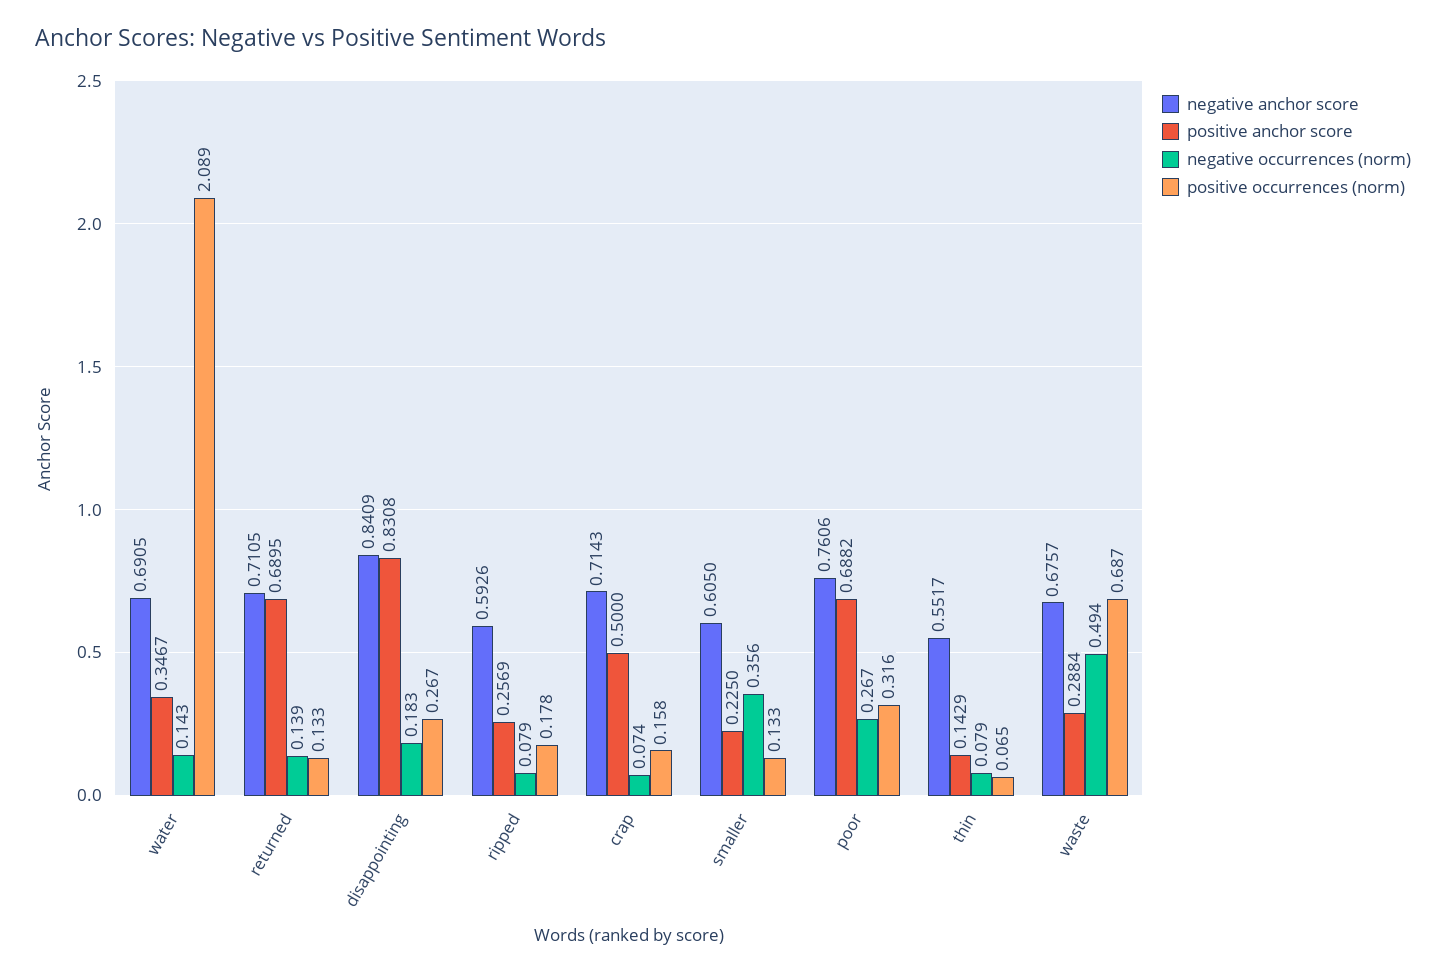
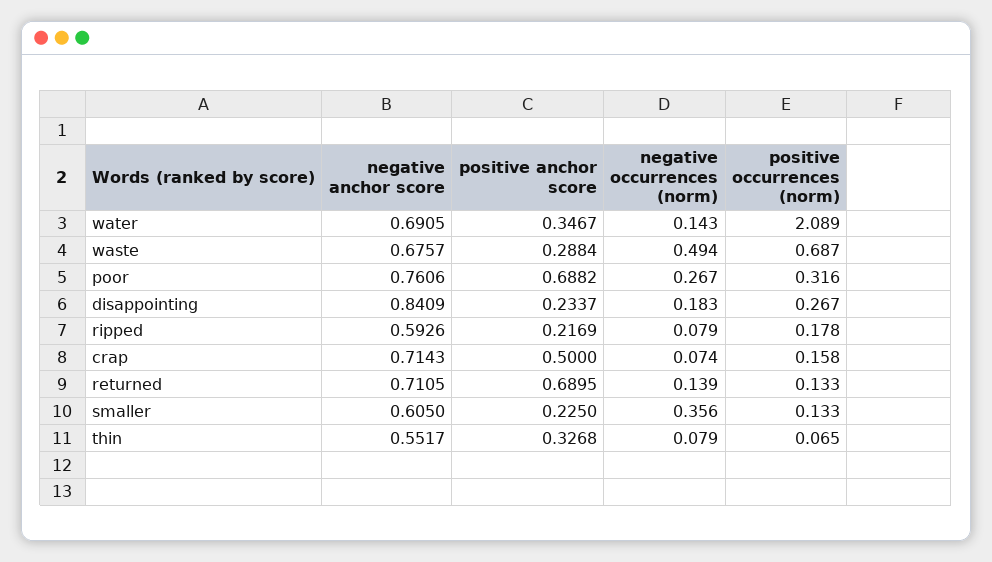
positive anchor score, disappointing: 0.8308 -> 0.2337
positive anchor score, ripped: 0.2569 -> 0.2169
positive anchor score, thin: 0.1429 -> 0.3268

